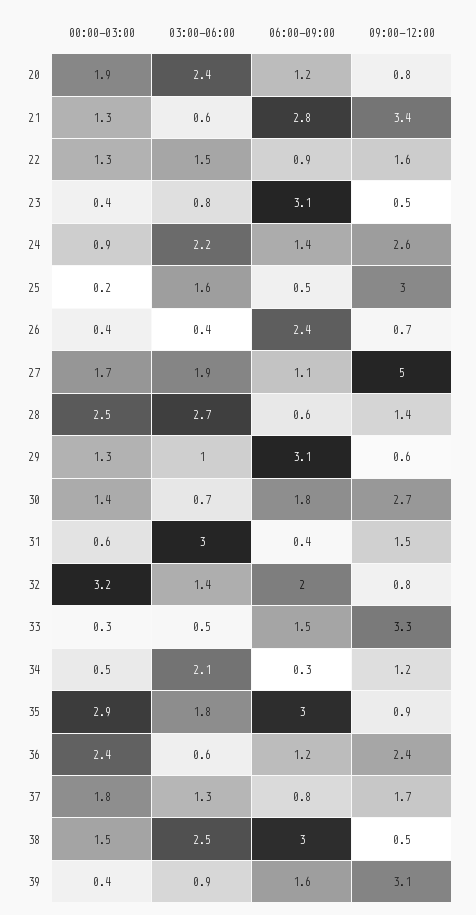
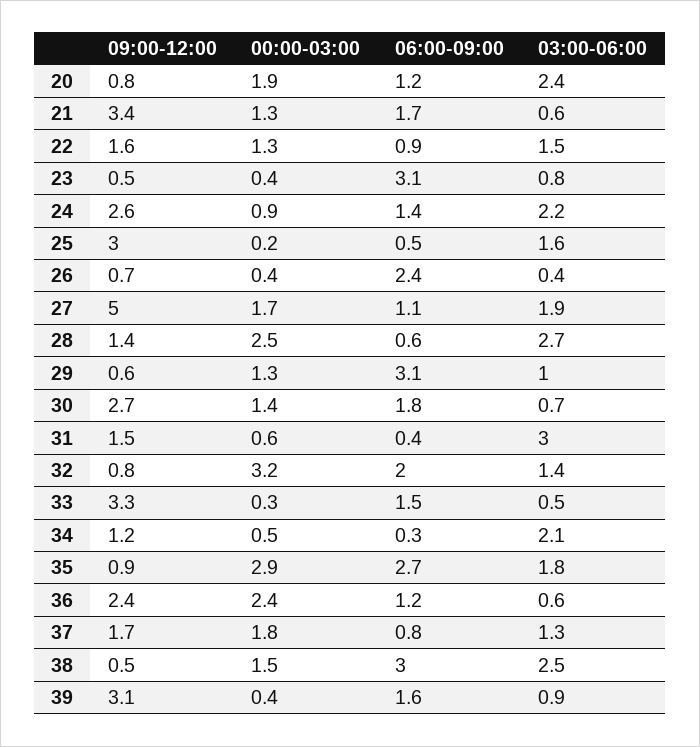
06:00-09:00, 21: 2.8 -> 1.7
06:00-09:00, 35: 3 -> 2.7

